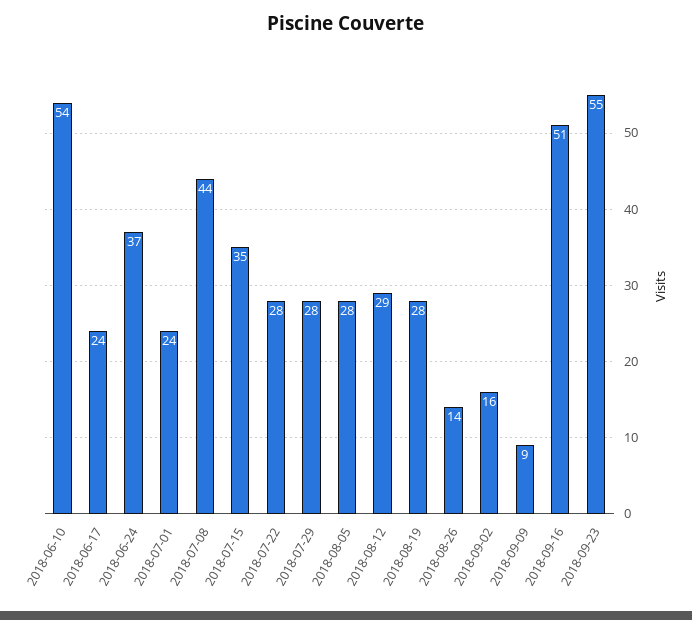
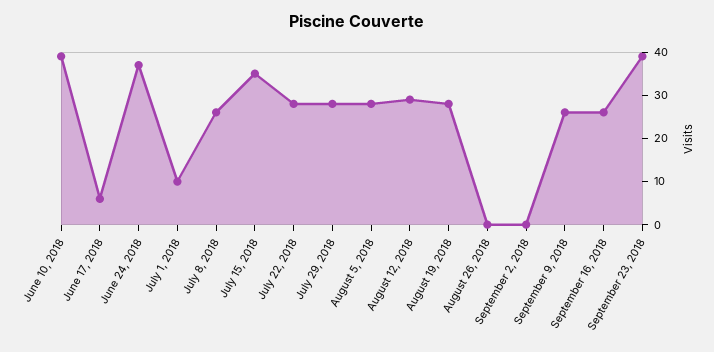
2018-06-10: 54 -> 40
2018-06-17: 24 -> 5
2018-07-01: 24 -> 10
2018-07-08: 44 -> 25
2018-08-26: 14 -> 0
2018-09-02: 16 -> 0
2018-09-09: 9 -> 25
2018-09-16: 51 -> 25
2018-09-23: 55 -> 40

